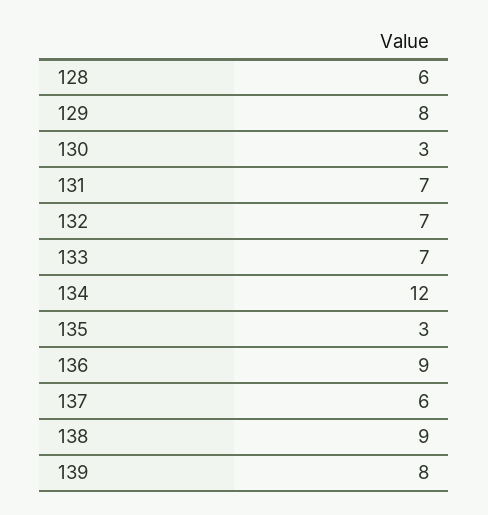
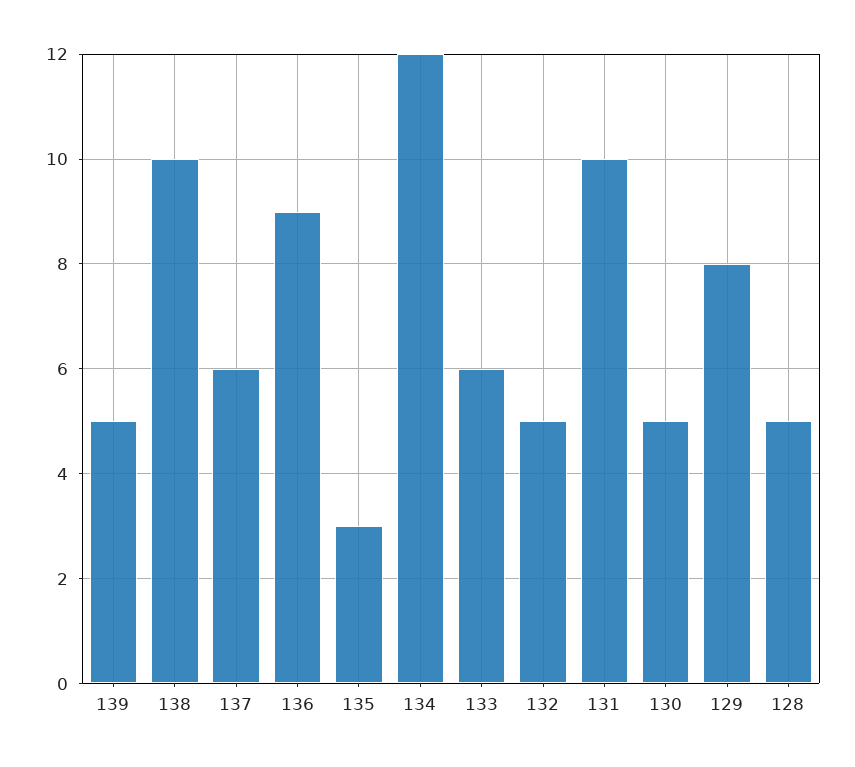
128: 6 -> 5
130: 3 -> 5
131: 7 -> 10
132: 7 -> 5
133: 7 -> 6
138: 9 -> 10
139: 8 -> 5

